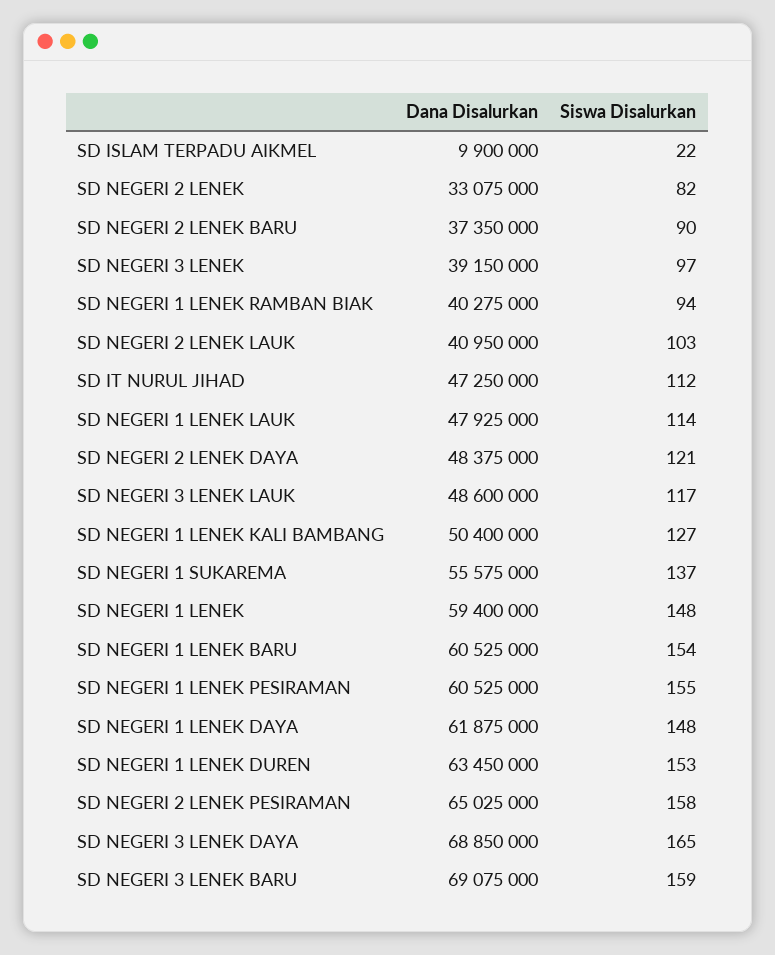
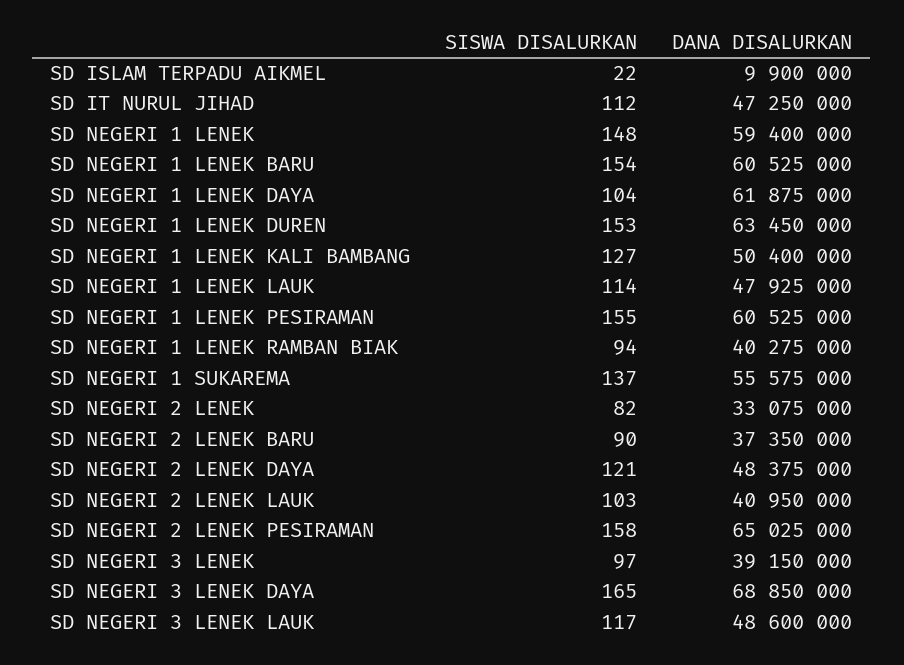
Siswa Disalurkan, SD NEGERI 1 LENEK DAYA: 148 -> 104
Dana Disalurkan, SD NEGERI 3 LENEK BARU: 69075000 -> none
Siswa Disalurkan, SD NEGERI 3 LENEK BARU: 159 -> none

